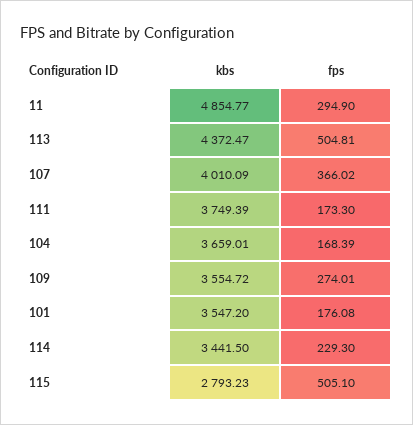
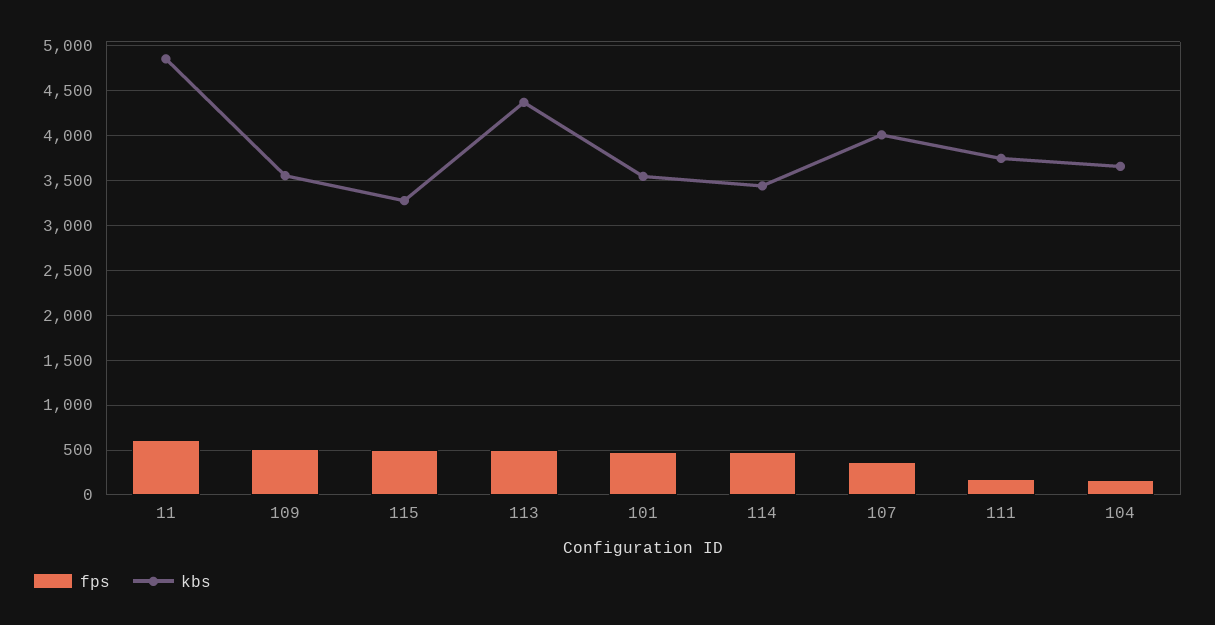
fps, 11: 294.9 -> 600
fps, 109: 274.01 -> 500
fps, 101: 176.08 -> 500
fps, 114: 229.3 -> 500
kbs, 115: 2793.23 -> 3300

